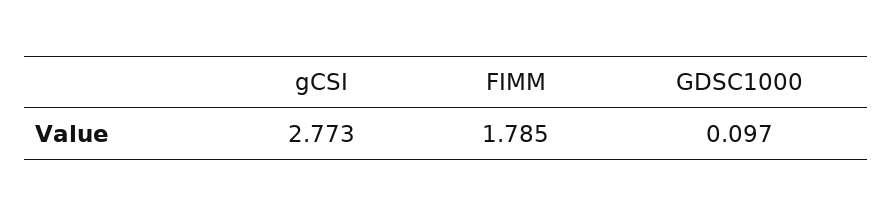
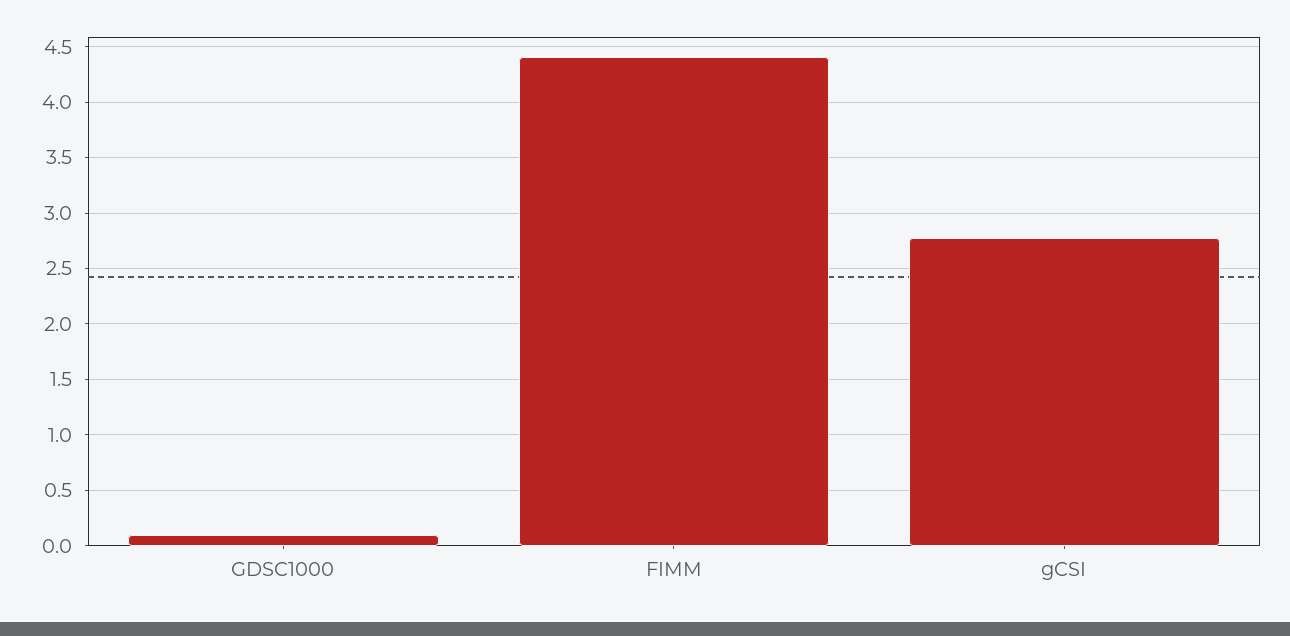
FIMM: 1.785 -> 4.4

